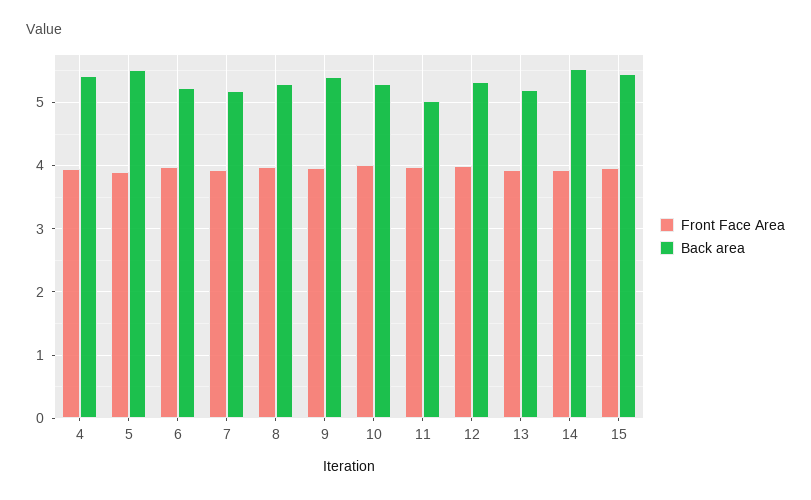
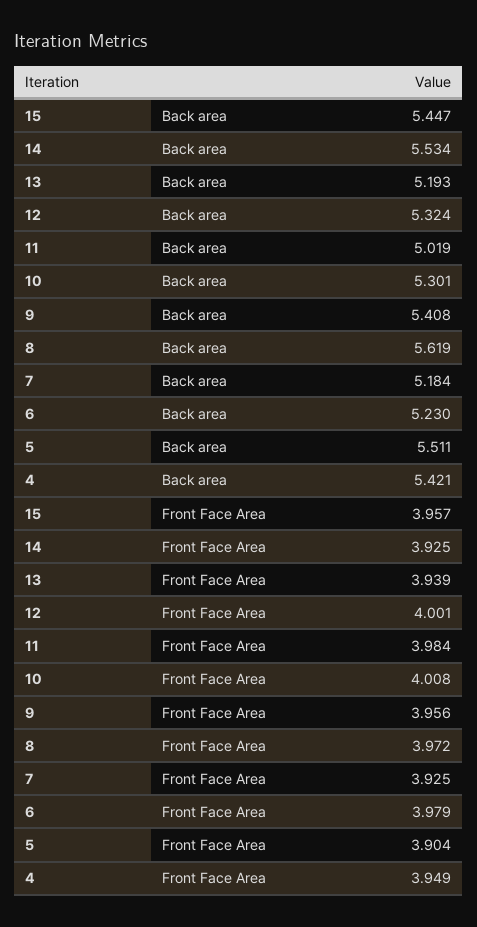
Back area, 8: 5.3 -> 5.619

